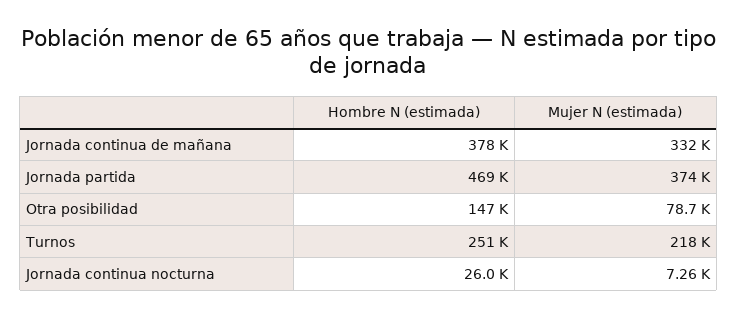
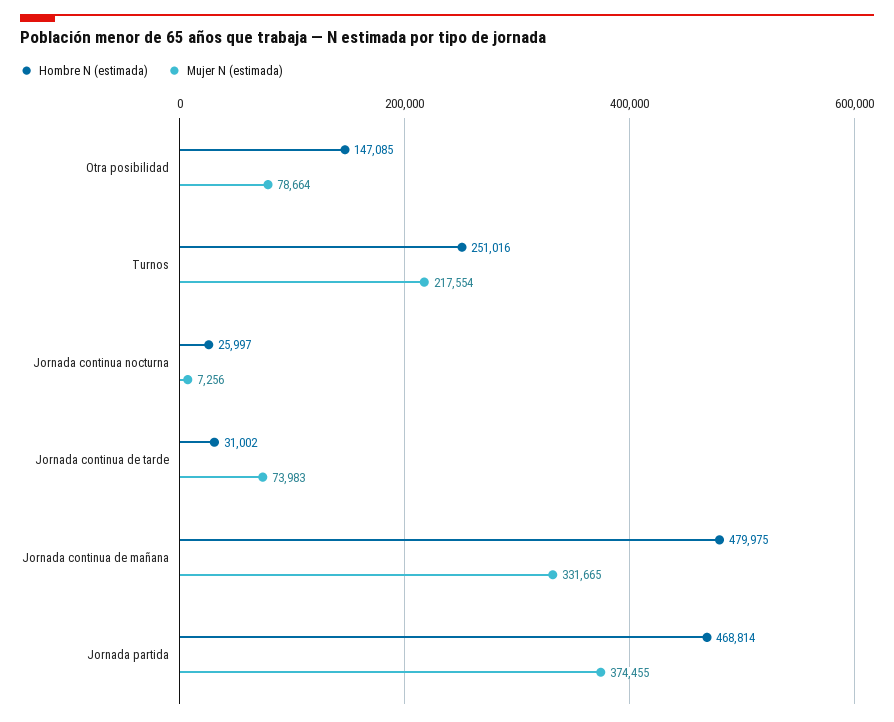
Hombre N (estimada), Jornada continua de mañana: 378000 -> 479975
Hombre N (estimada), Jornada continua de tarde: none -> 31002
Mujer N (estimada), Jornada continua de tarde: none -> 73983

